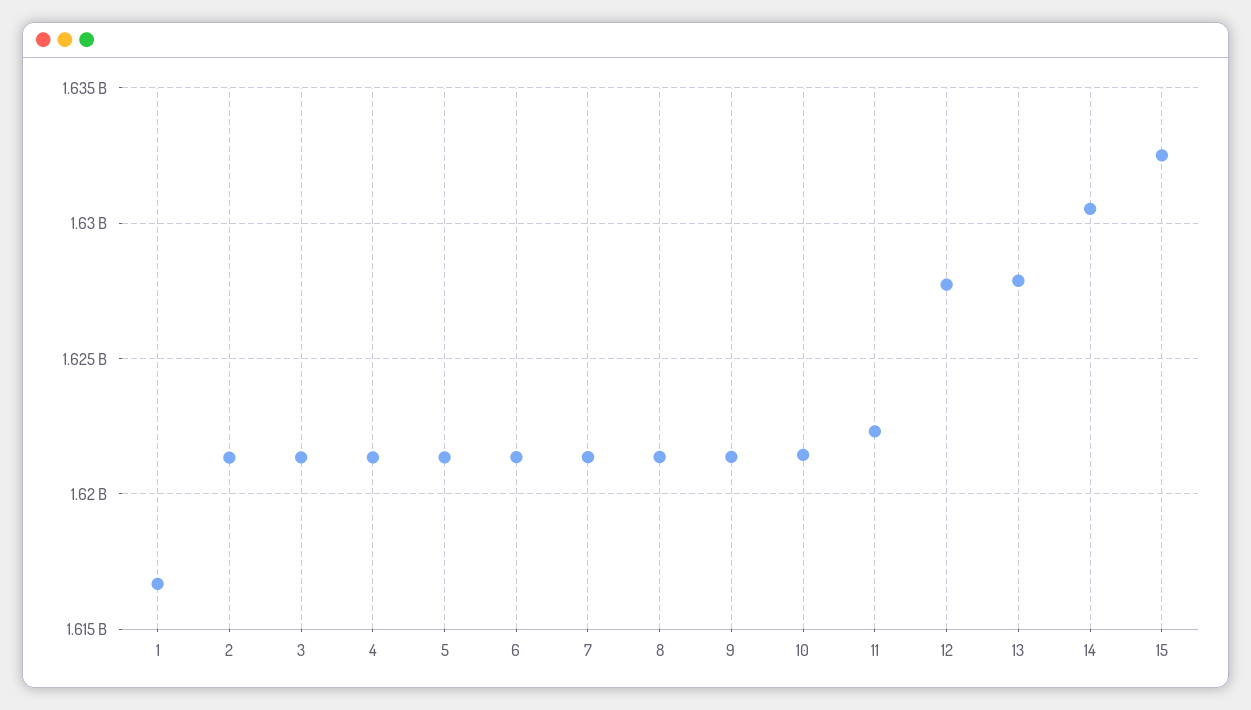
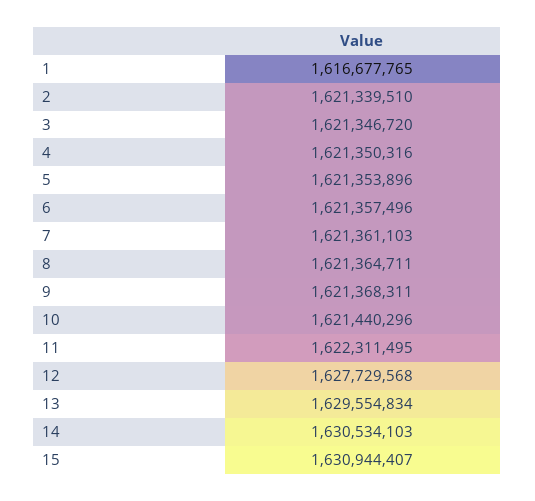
13: 1628000000 -> 1629554834
15: 1632500000 -> 1630944407

